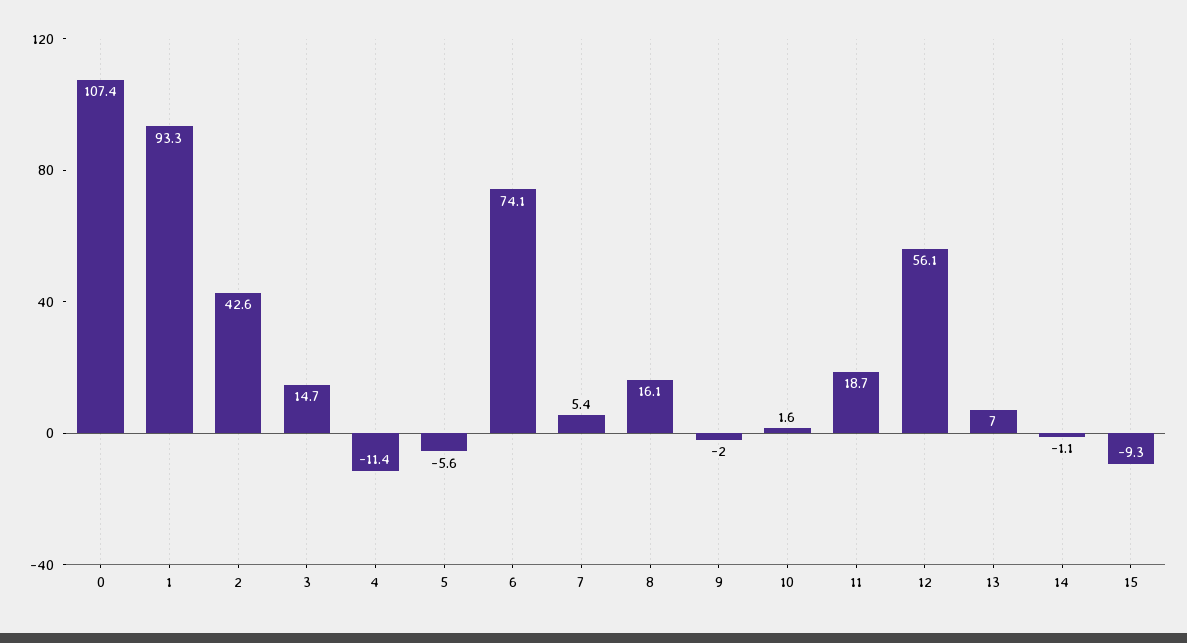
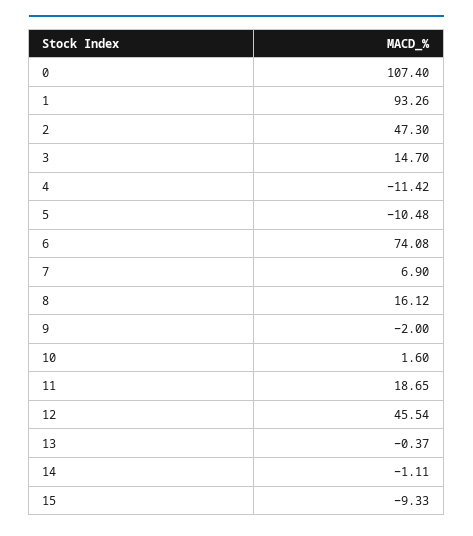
2: 42.6 -> 47.3
5: -5.6 -> -10.48
7: 5.4 -> 6.9
12: 56.1 -> 45.54
13: 7 -> -0.37

